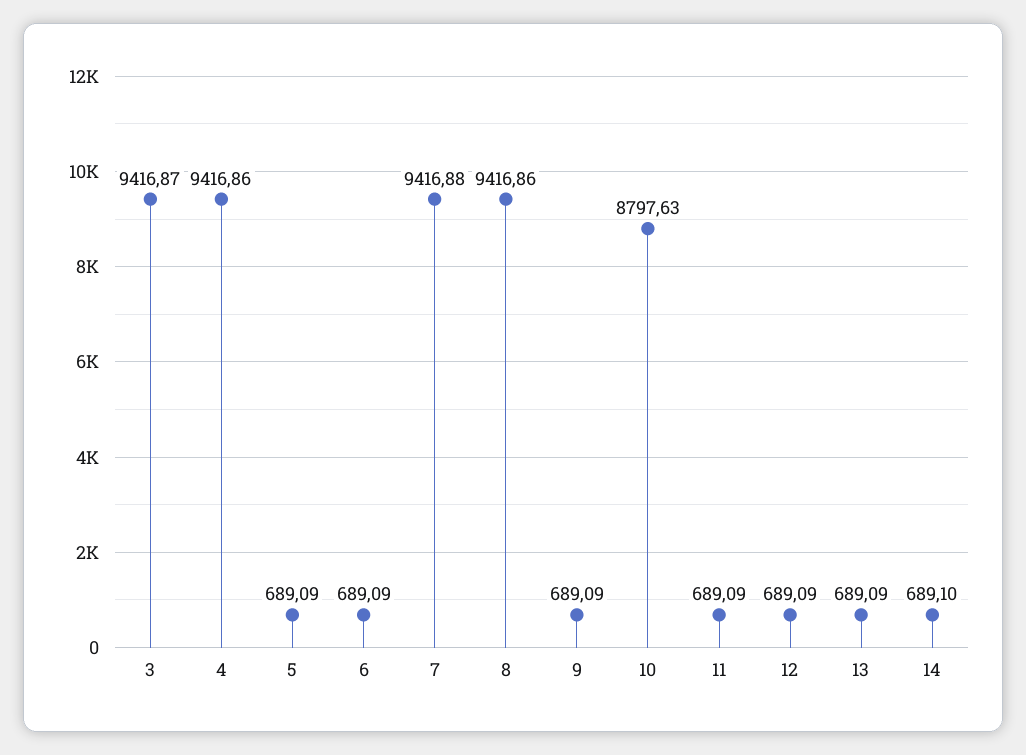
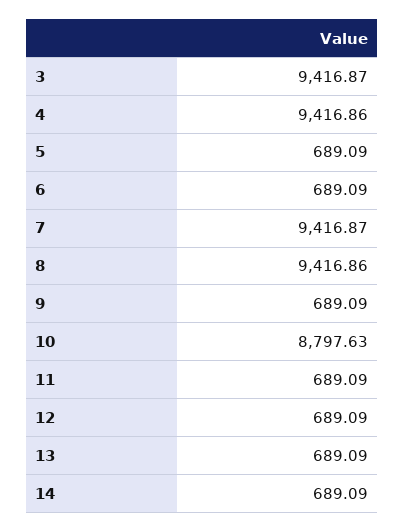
7: 9416.88 -> 9416.87
14: 689.1 -> 689.09

